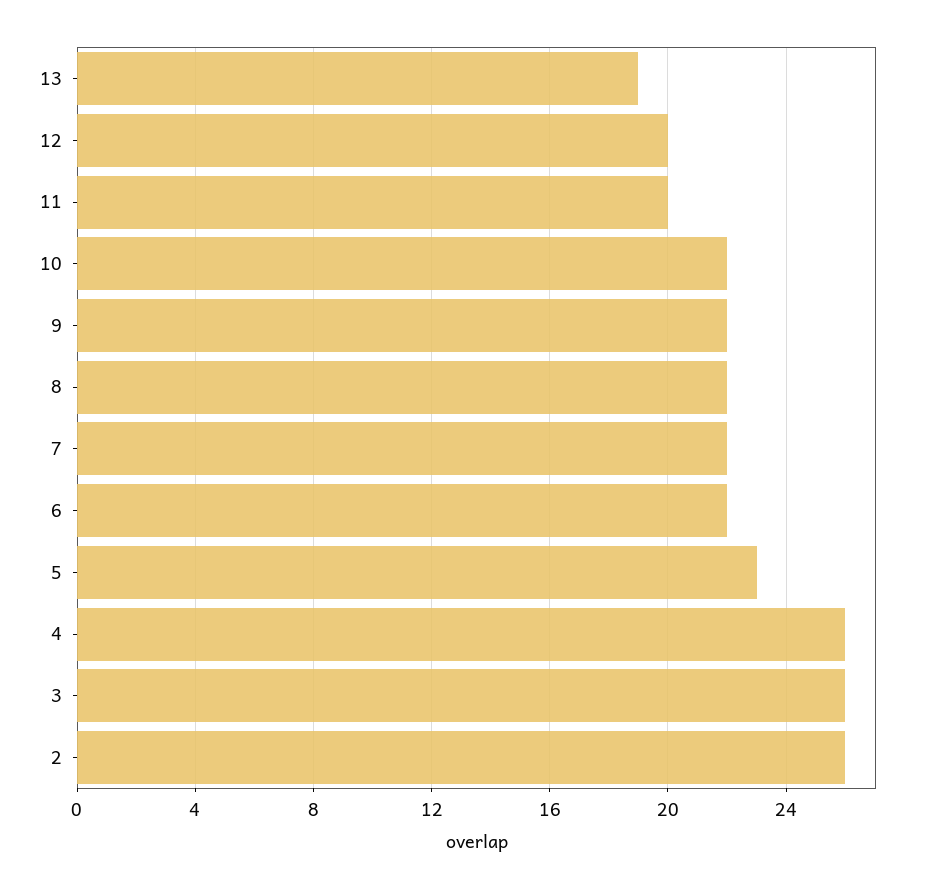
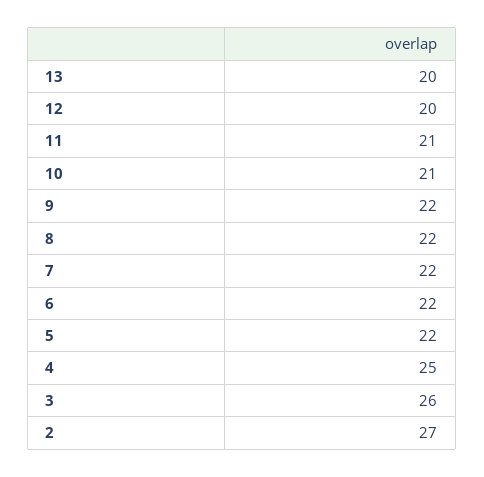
13: 19 -> 20
11: 20 -> 21
10: 22 -> 21
5: 23 -> 22
4: 26 -> 25
2: 26 -> 27

